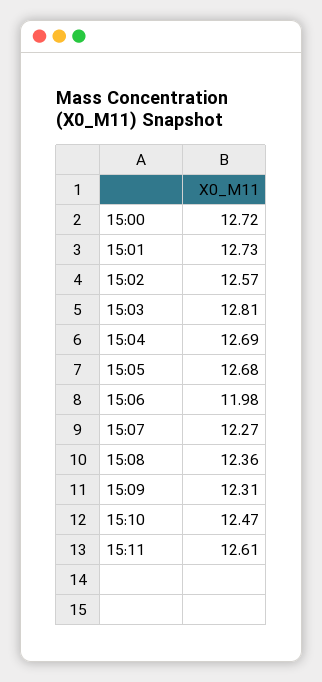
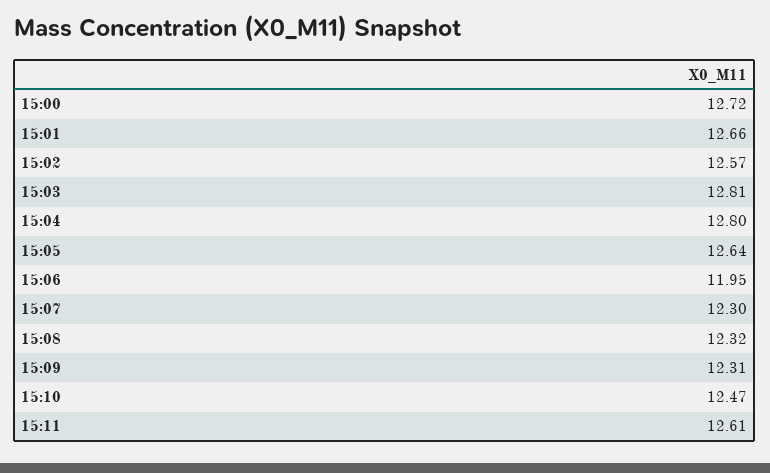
15:01: 12.73 -> 12.66
15:04: 12.69 -> 12.8
15:05: 12.68 -> 12.64
15:06: 11.98 -> 11.95
15:07: 12.27 -> 12.3
15:08: 12.36 -> 12.32

